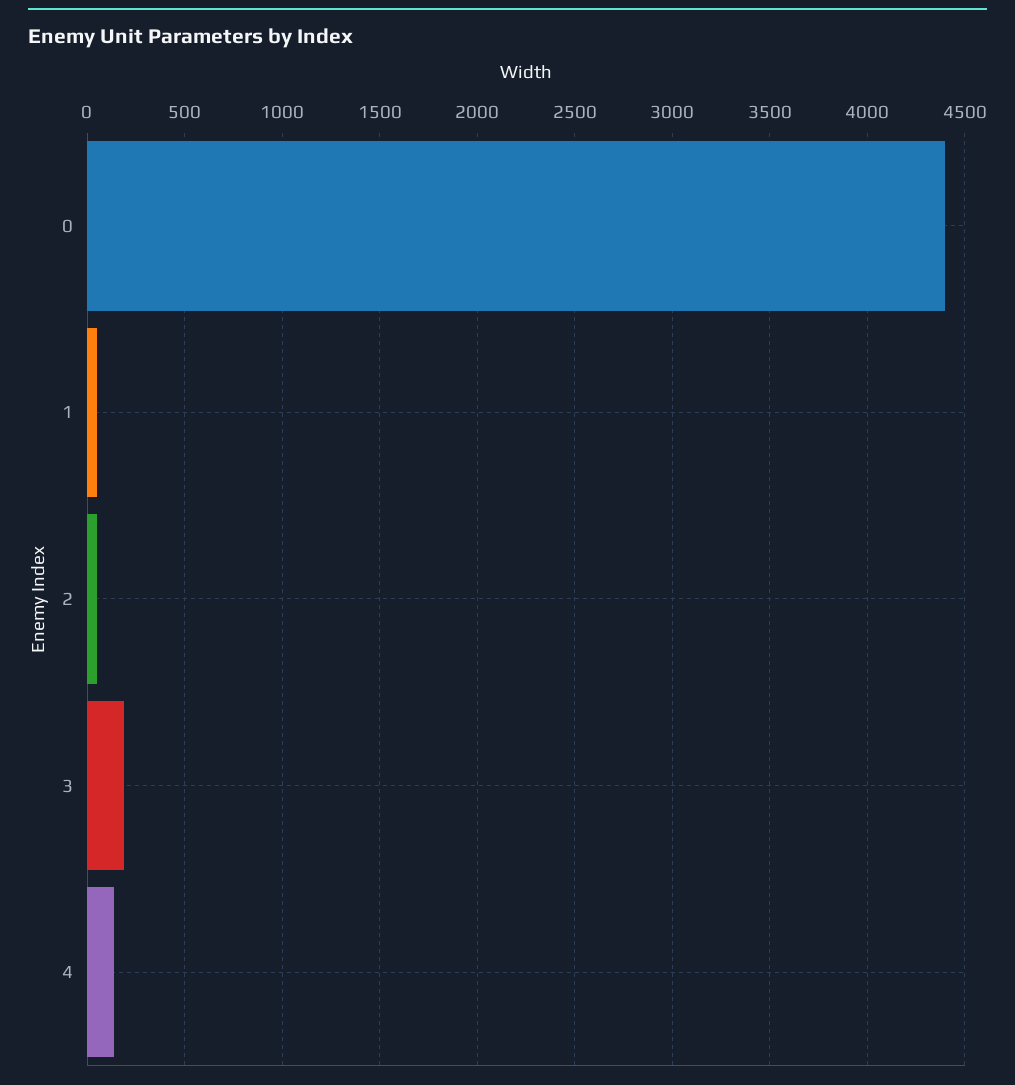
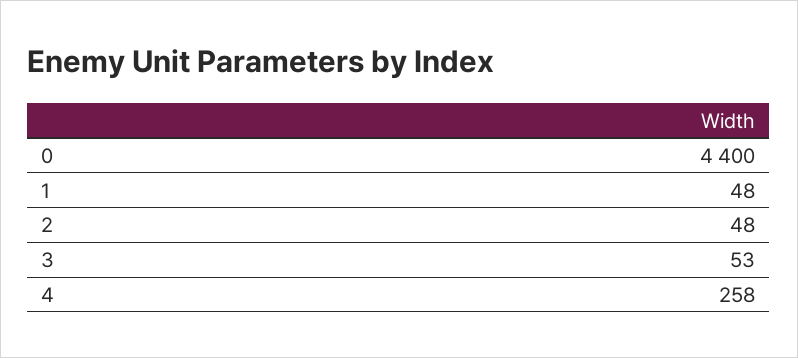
3: 200 -> 53
4: 150 -> 258

